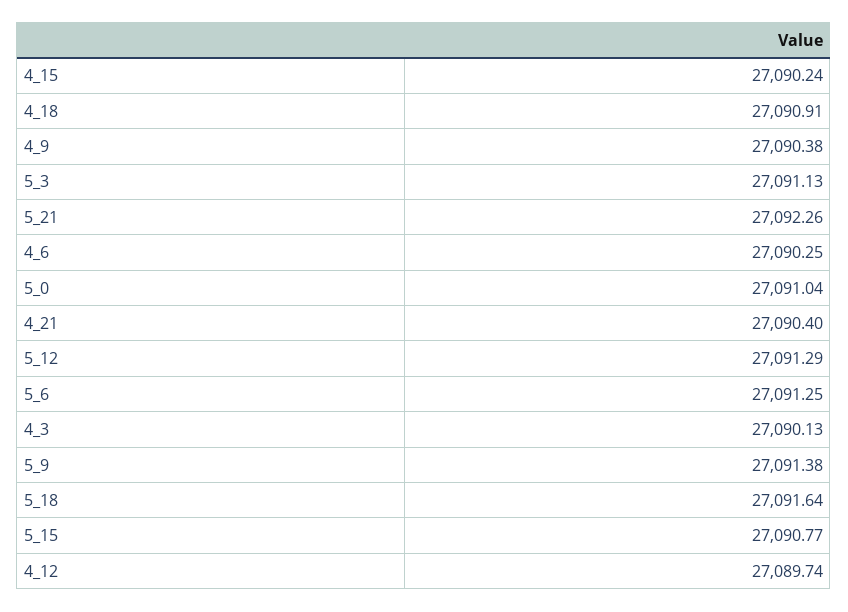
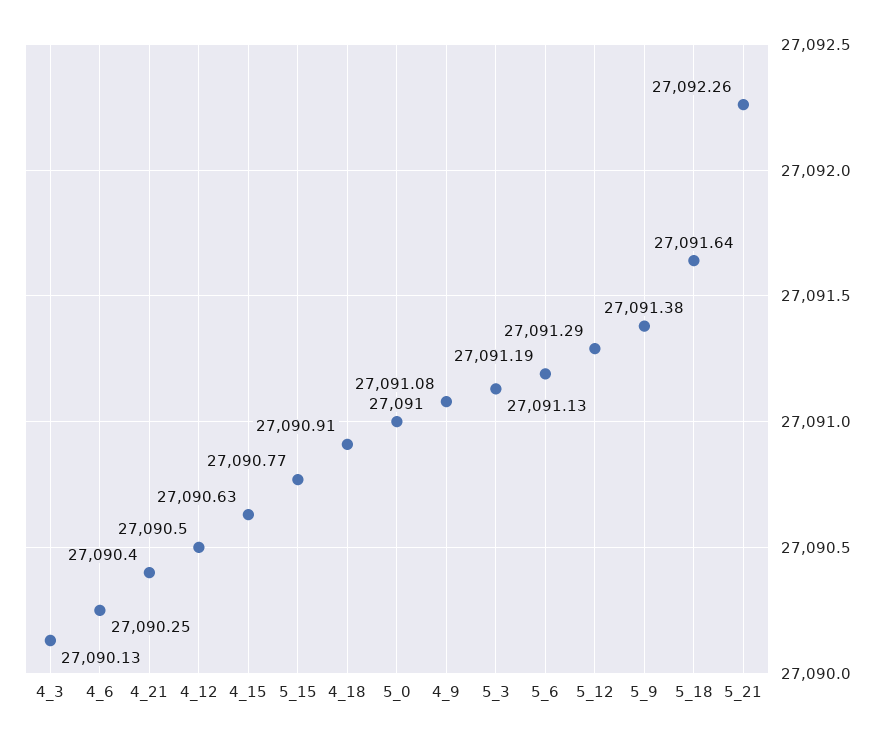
4_15: 27090.24 -> 27090.63
4_9: 27090.38 -> 27091.08
5_0: 27091.04 -> 27091
5_6: 27091.25 -> 27091.19
4_12: 27089.74 -> 27090.5

